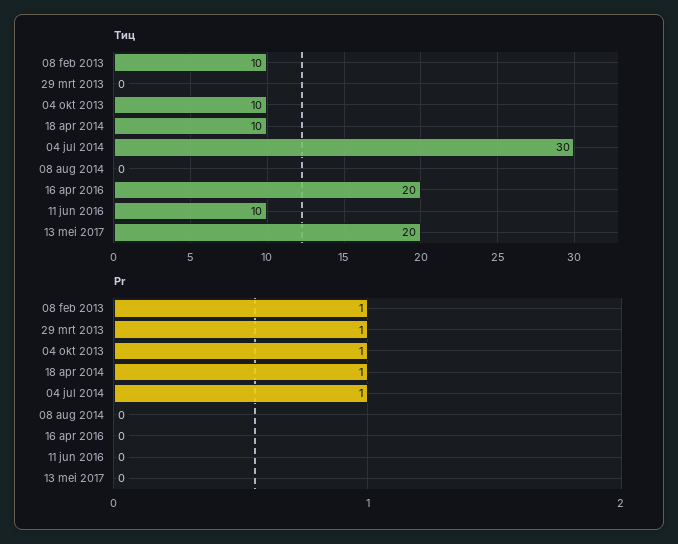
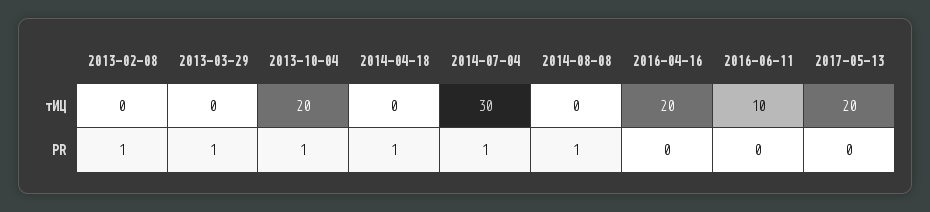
Тиц, 08 feb 2013: 10 -> 0
Тиц, 04 okt 2013: 10 -> 20
Тиц, 18 apr 2014: 10 -> 0
Pr, 08 aug 2014: 0 -> 1

